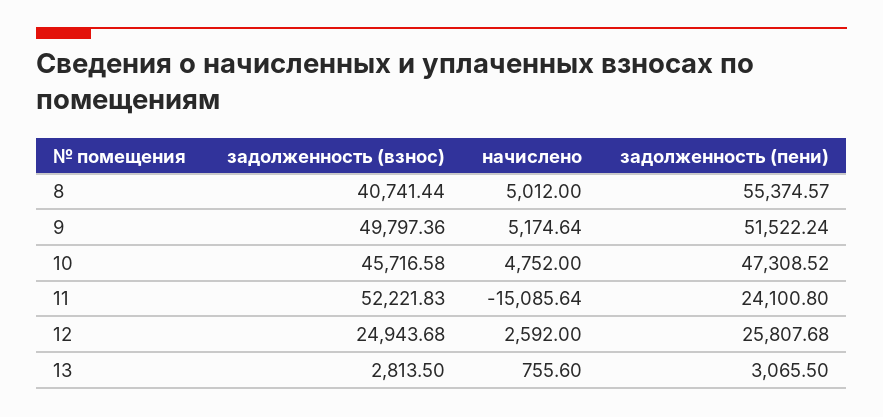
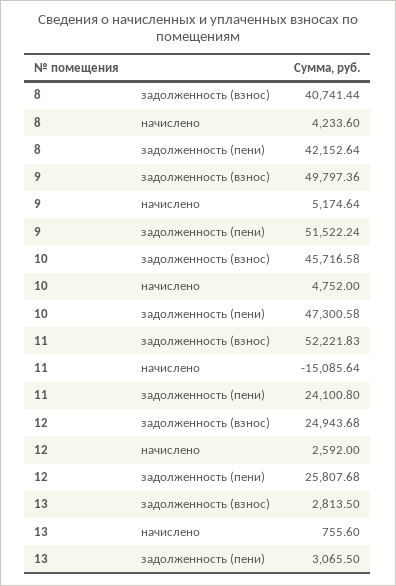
начислено, 8: 5012 -> 4233.6
задолженность (пени), 8: 55374.57 -> 42152.64
задолженность (пени), 10: 47308.52 -> 47300.58

